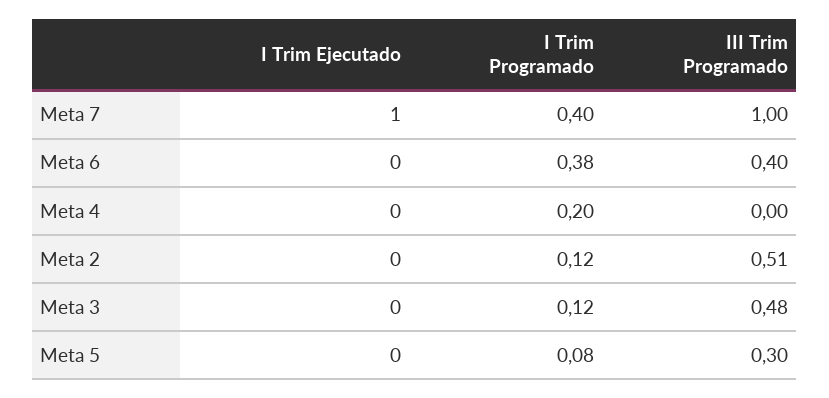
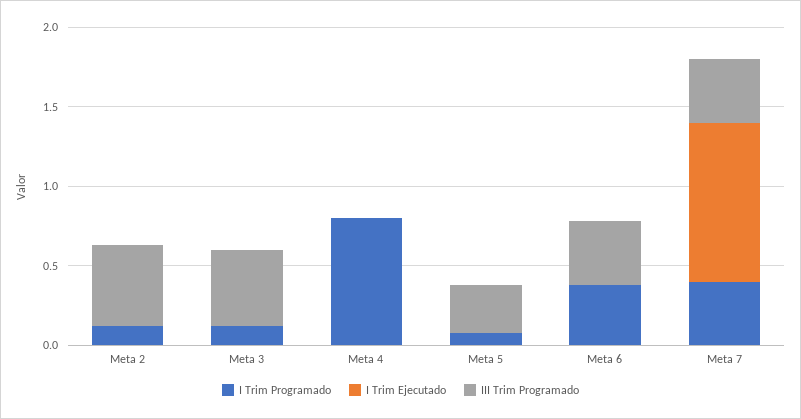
III Trim Programado, Meta 7: 1 -> 0.4
I Trim Programado, Meta 4: 0.2 -> 0.8

